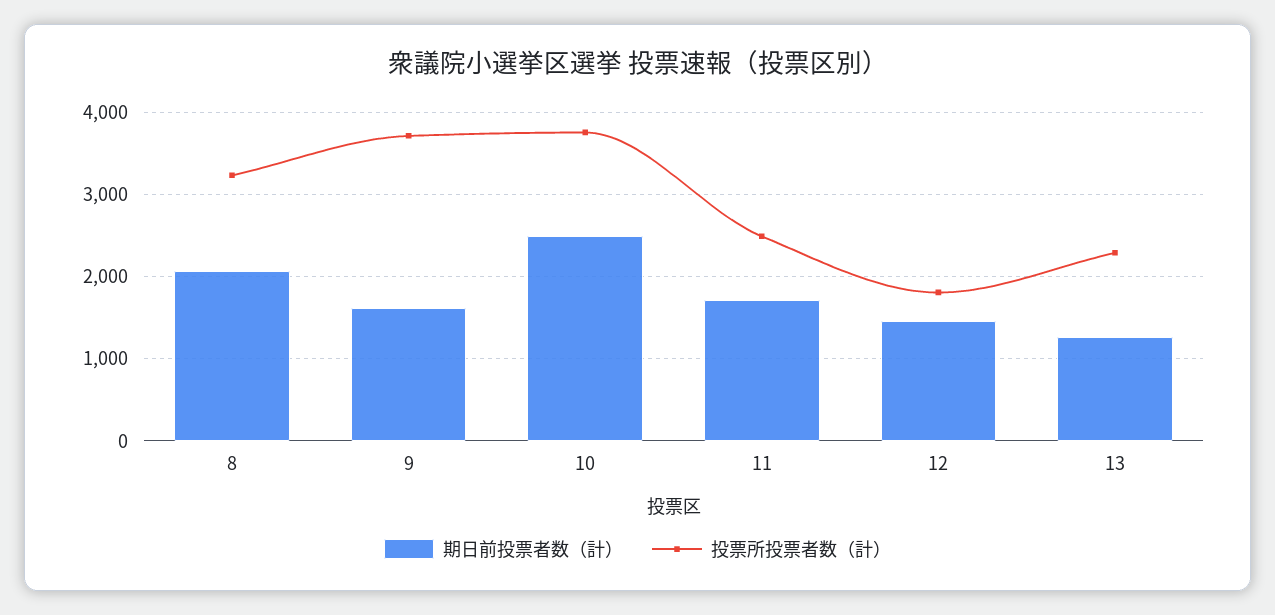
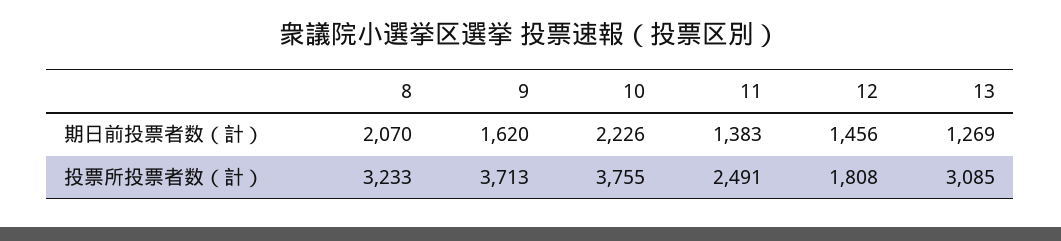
期日前投票者数（計）, 10: 2500 -> 2226
期日前投票者数（計）, 11: 1700 -> 1383
投票所投票者数（計）, 13: 2300 -> 3085

